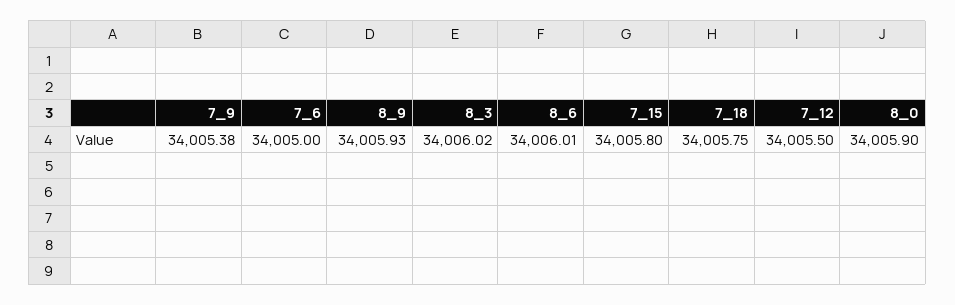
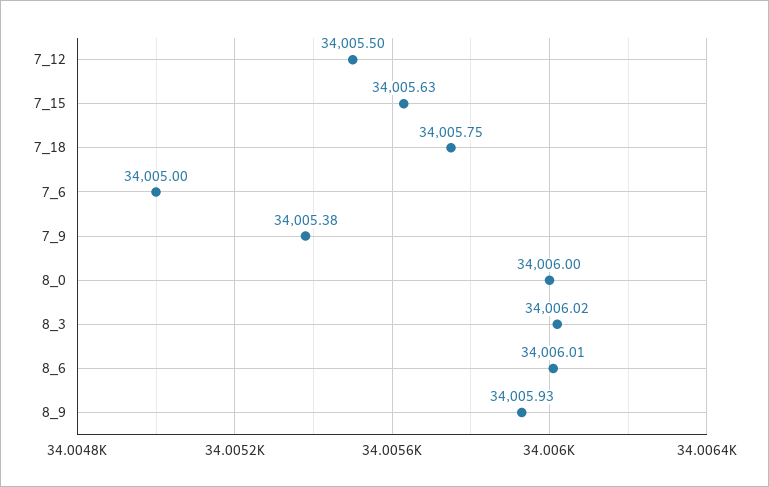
7_15: 34005.8 -> 34005.63
8_0: 34005.9 -> 34006

